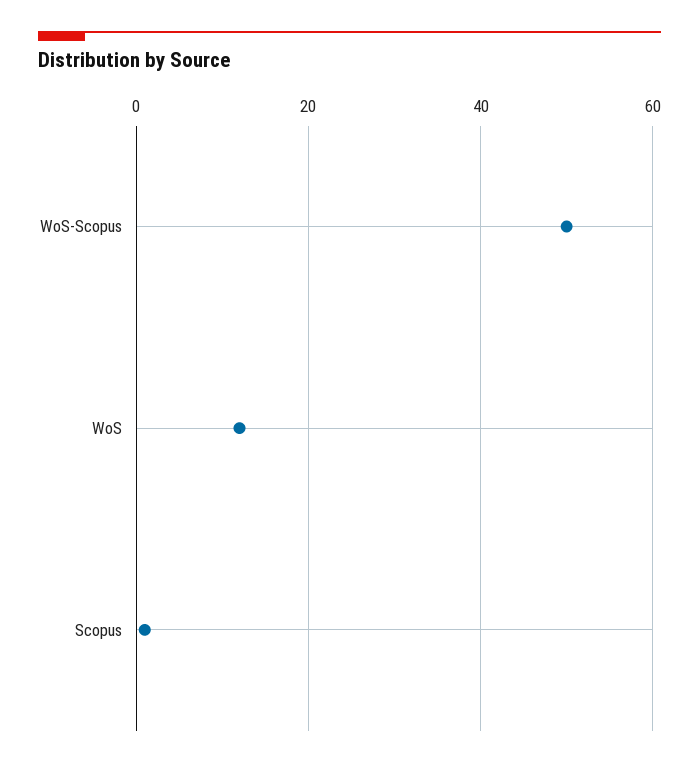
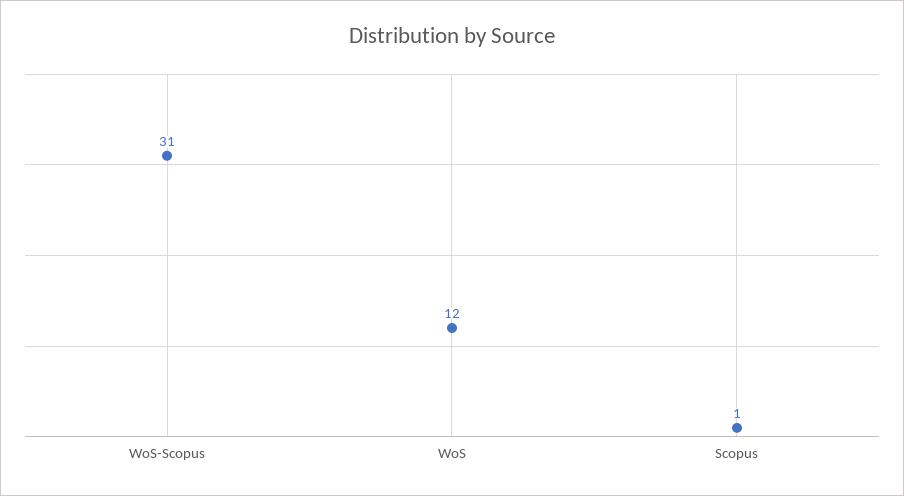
WoS-Scopus: 50 -> 31

